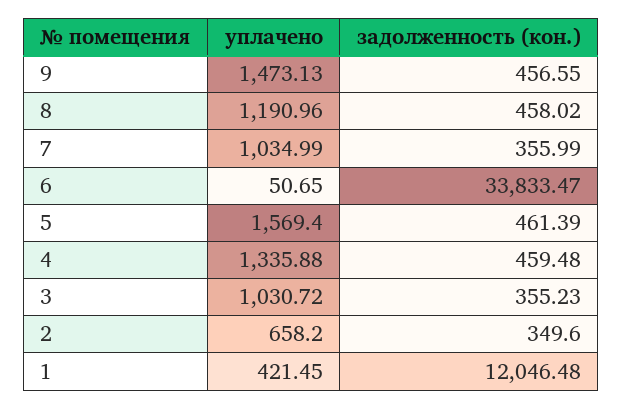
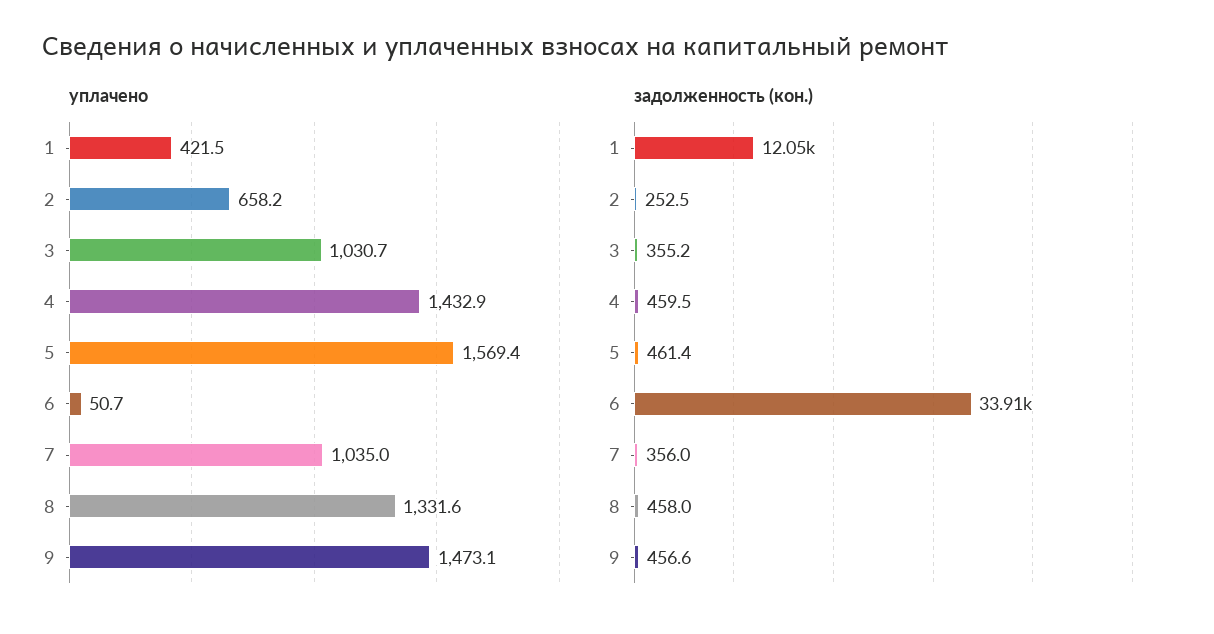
уплачено, 8: 1190.96 -> 1331.6
задолженность (кон.), 6: 33833.47 -> 33910
уплачено, 4: 1335.88 -> 1432.9
задолженность (кон.), 2: 349.6 -> 252.5

